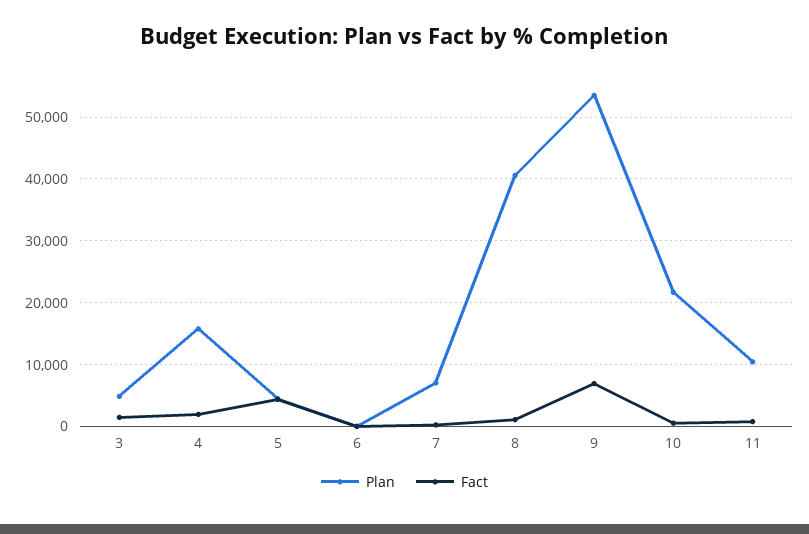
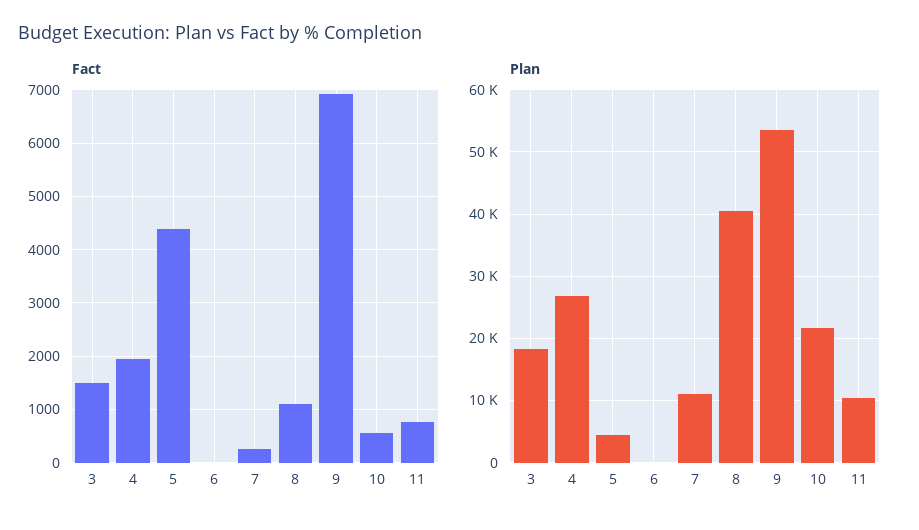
Plan, 3: 5000 -> 18000
Plan, 4: 16000 -> 27000
Plan, 7: 7000 -> 11000

